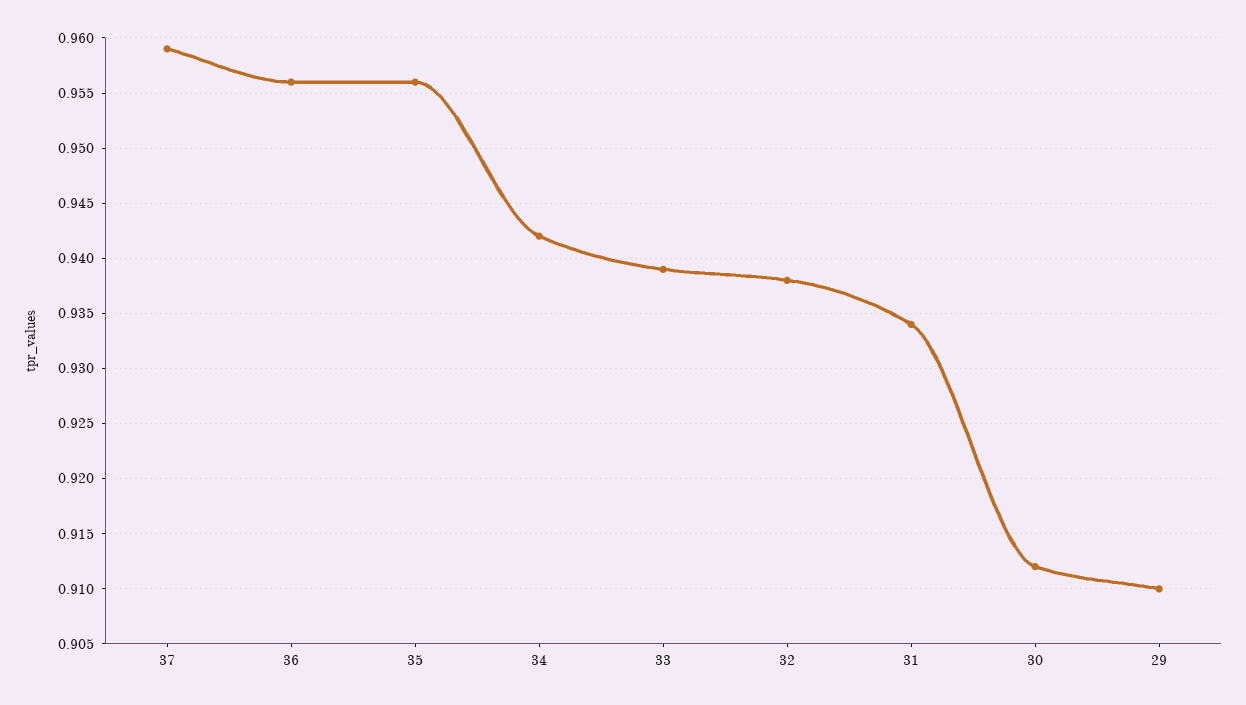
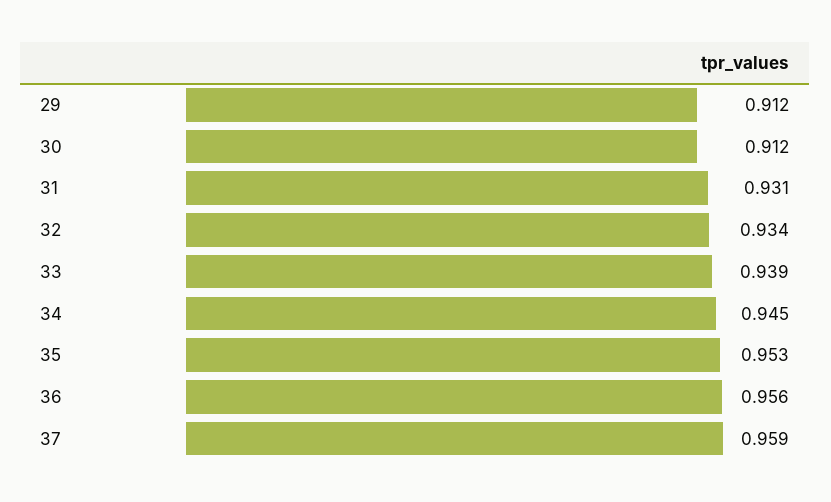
35: 0.956 -> 0.953
34: 0.942 -> 0.945
32: 0.938 -> 0.934
31: 0.934 -> 0.931
29: 0.91 -> 0.912

